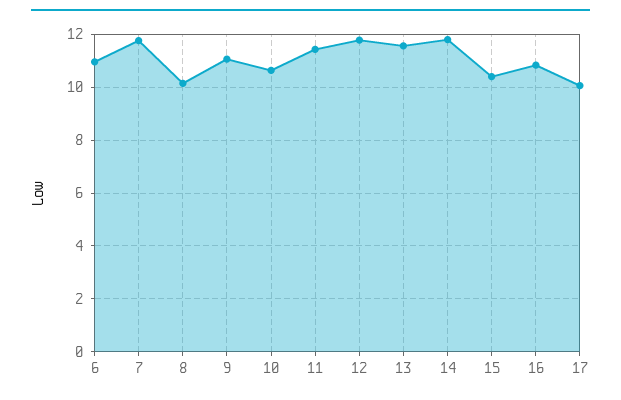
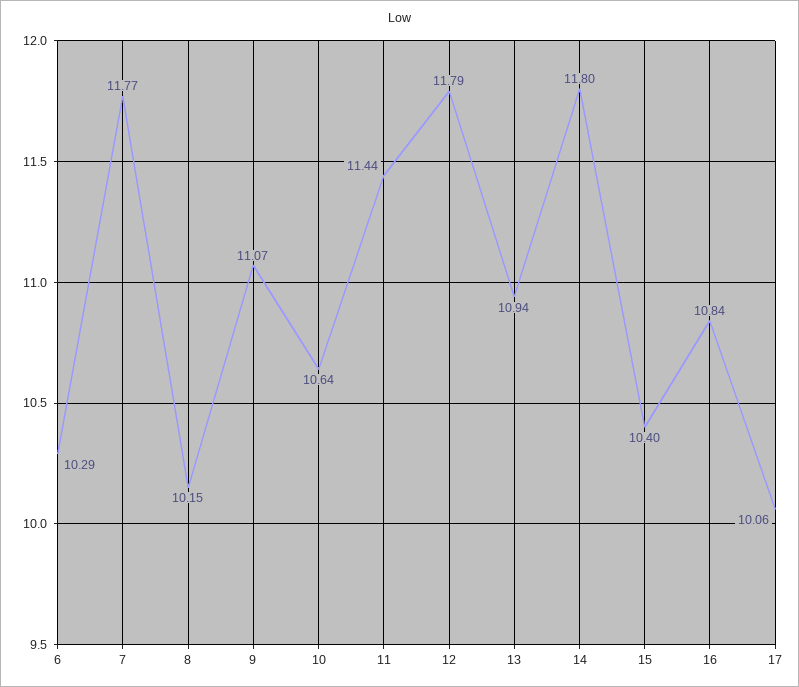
6: 11 -> 10.29
13: 11.5 -> 10.94

